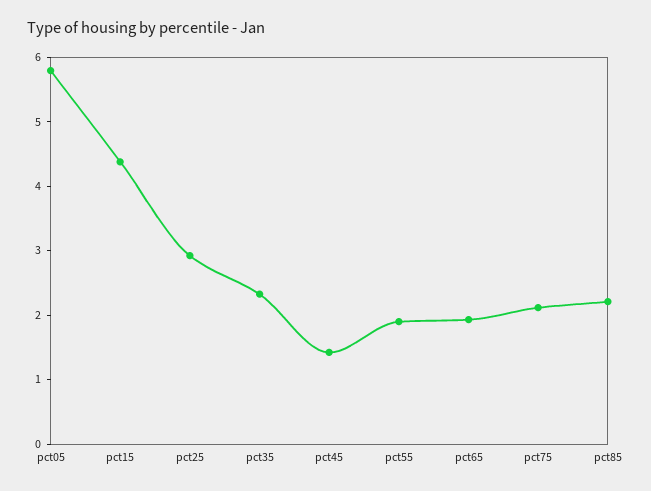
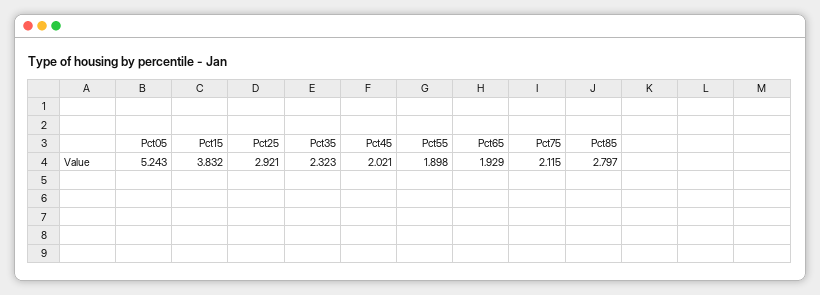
pct05: 5.8 -> 5.243
pct15: 4.4 -> 3.832
pct45: 1.4 -> 2.021
pct85: 2.2 -> 2.797

